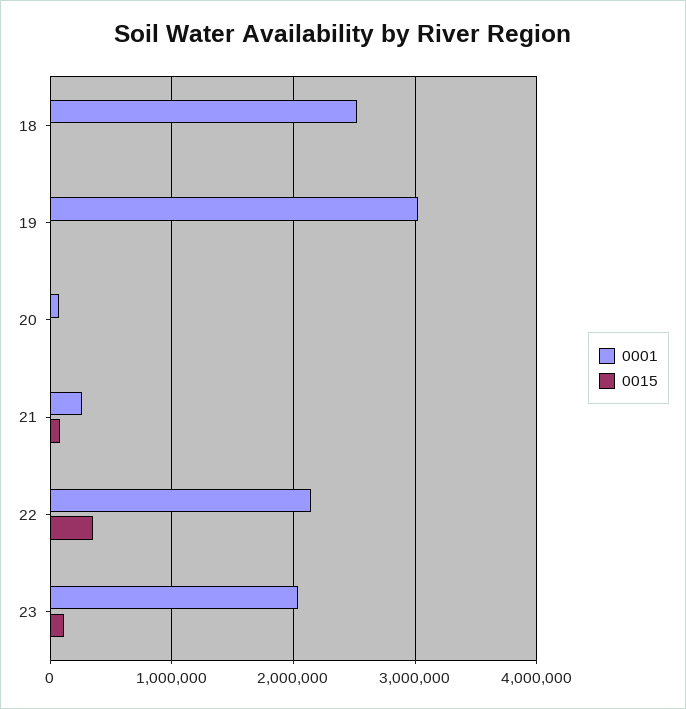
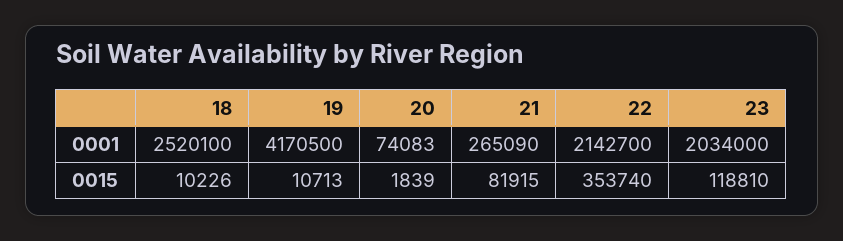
0001, 19: 3000000 -> 4170500

